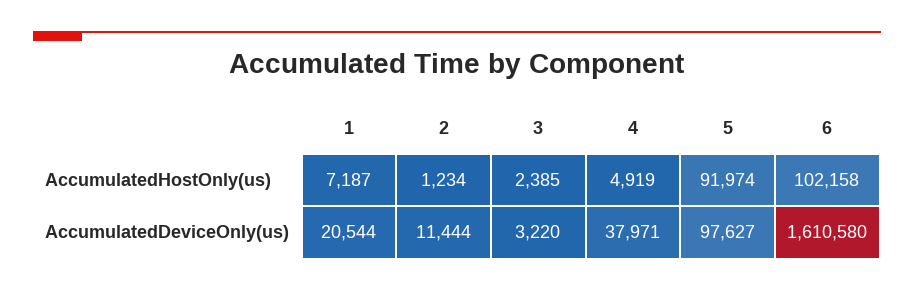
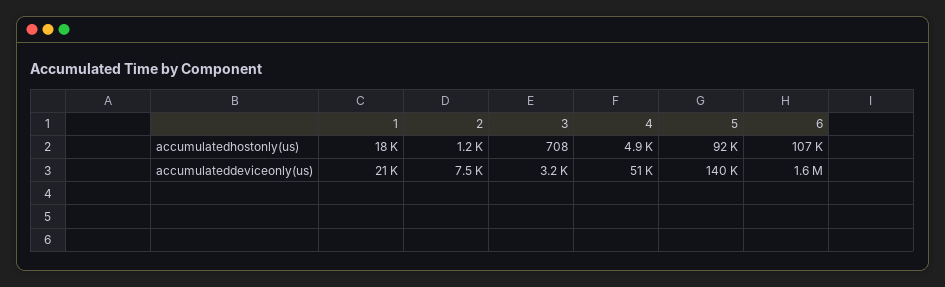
1, AccumulatedHostOnly(us): 7187 -> 18000
3, AccumulatedHostOnly(us): 2385 -> 708
6, AccumulatedHostOnly(us): 102158 -> 107000
2, AccumulatedDeviceOnly(us): 11444 -> 7500
4, AccumulatedDeviceOnly(us): 37971 -> 51000
5, AccumulatedDeviceOnly(us): 97627 -> 140000

